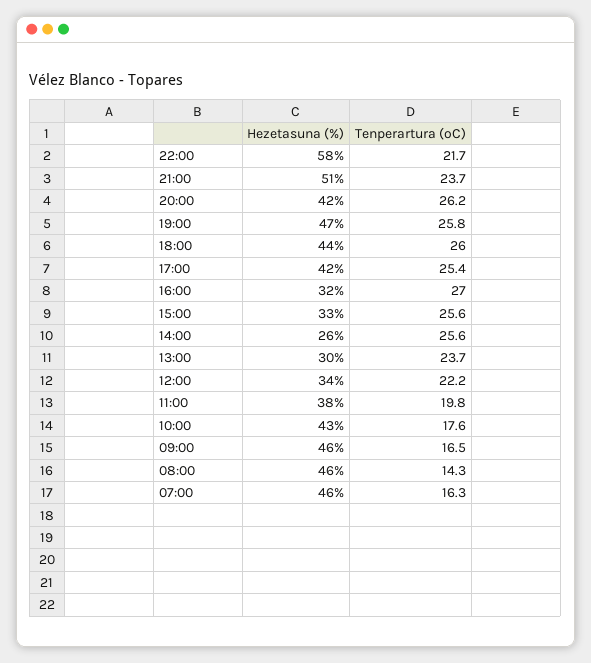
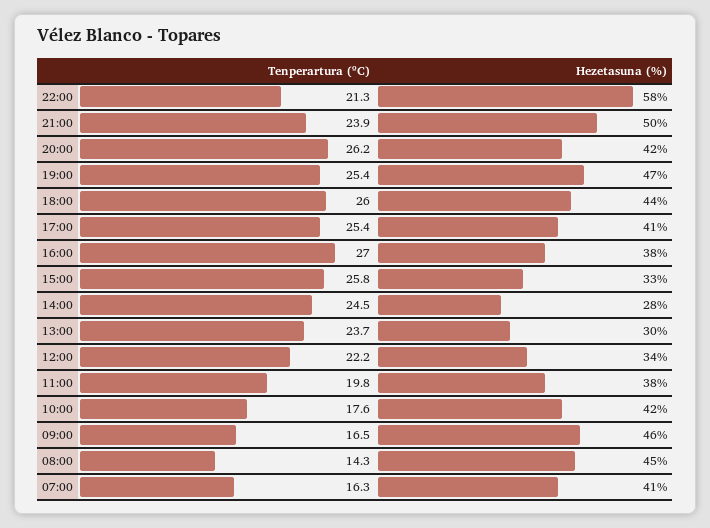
Tenperartura (ºC), 22:00: 21.7 -> 21.3
Hezetasuna (%), 21:00: 51 -> 50
Tenperartura (ºC), 21:00: 23.7 -> 23.9
Tenperartura (ºC), 19:00: 25.8 -> 25.4
Hezetasuna (%), 17:00: 42 -> 41
Hezetasuna (%), 16:00: 32 -> 38
Tenperartura (ºC), 15:00: 25.6 -> 25.8
Hezetasuna (%), 14:00: 26 -> 28
Tenperartura (ºC), 14:00: 25.6 -> 24.5
Hezetasuna (%), 10:00: 43 -> 42
Hezetasuna (%), 08:00: 46 -> 45
Hezetasuna (%), 07:00: 46 -> 41

